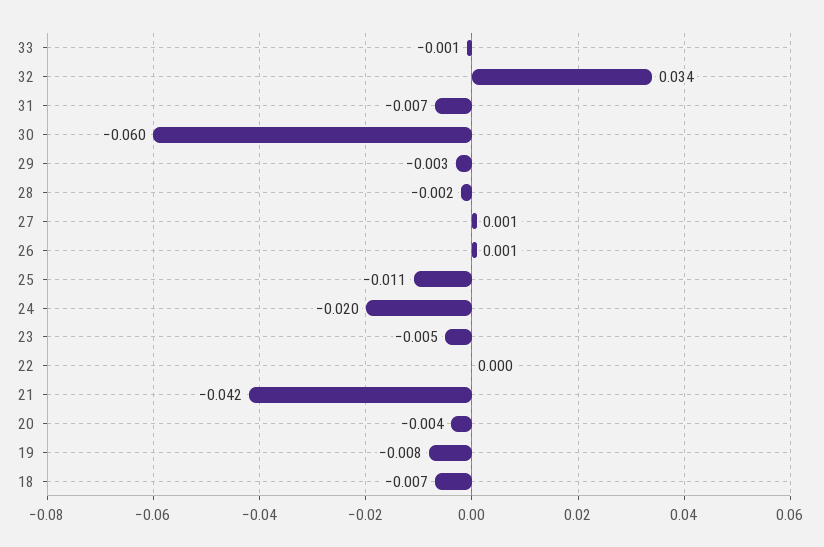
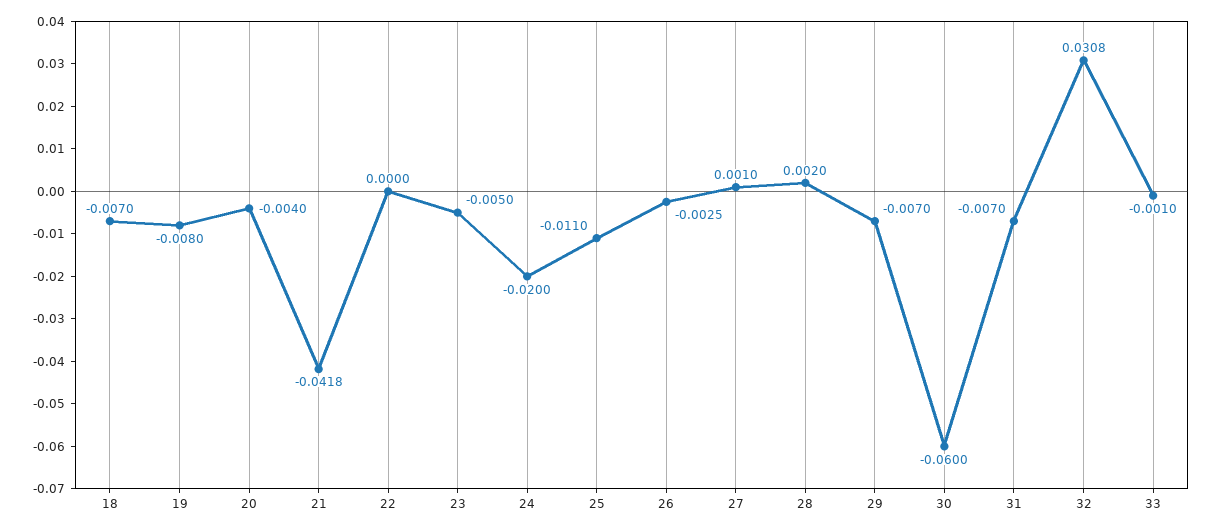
32: 0.034 -> 0.0308
29: -0.003 -> -0.007
28: -0.002 -> 0.002
26: 0.001 -> -0.0025

